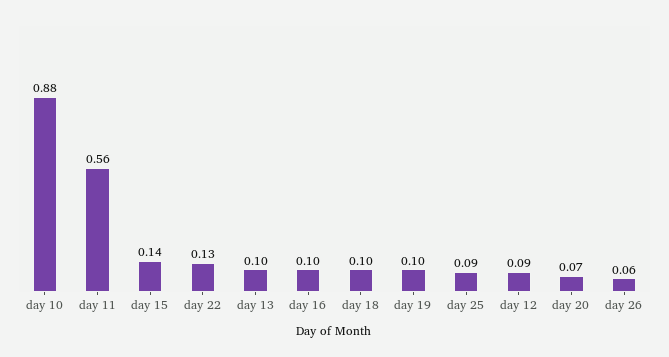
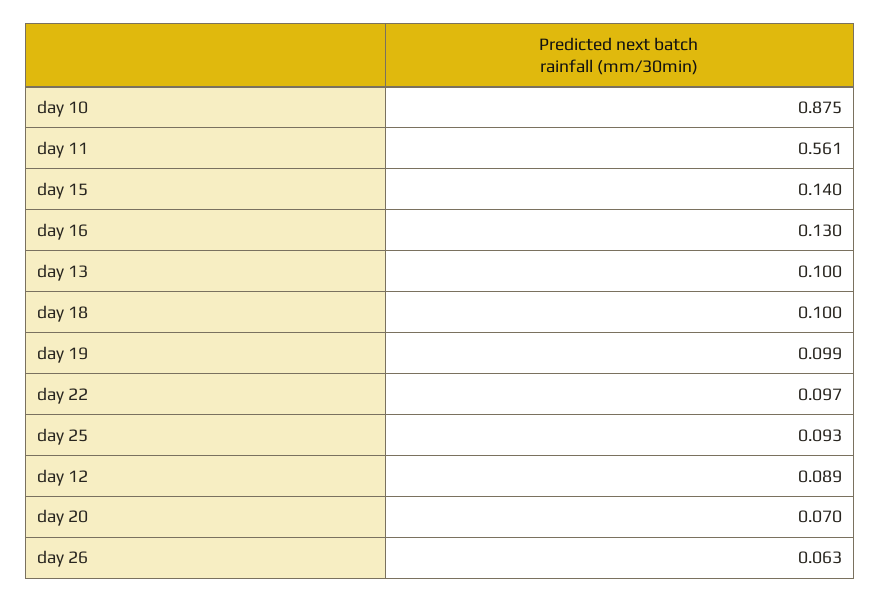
day 22: 0.13 -> 0.097
day 16: 0.1 -> 0.13

